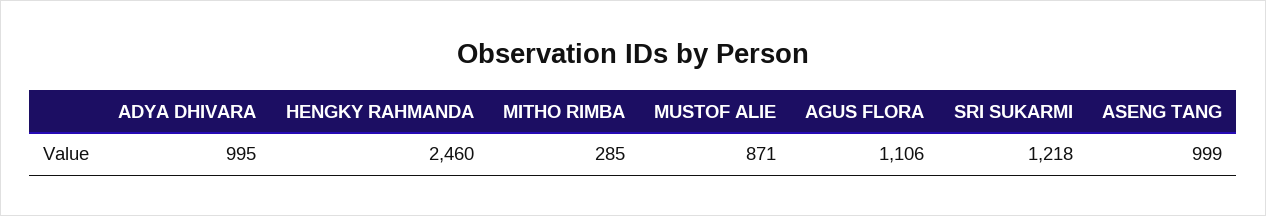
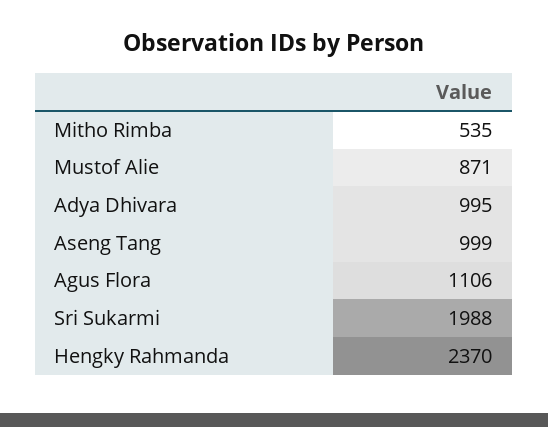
HENGKY RAHMANDA: 2460 -> 2370
MITHO RIMBA: 285 -> 535
SRI SUKARMI: 1218 -> 1988

